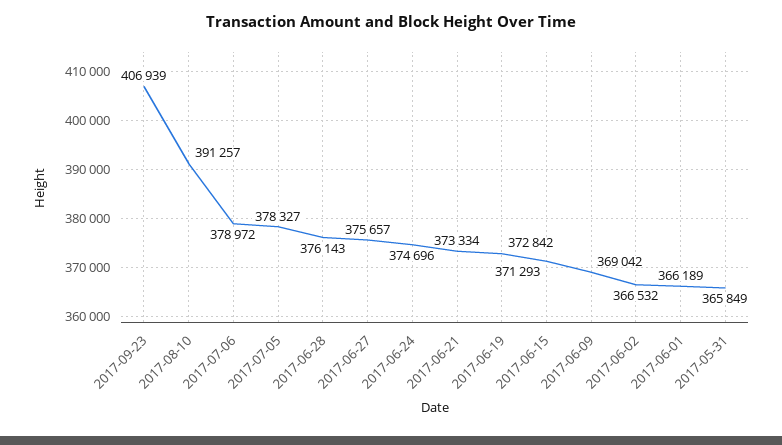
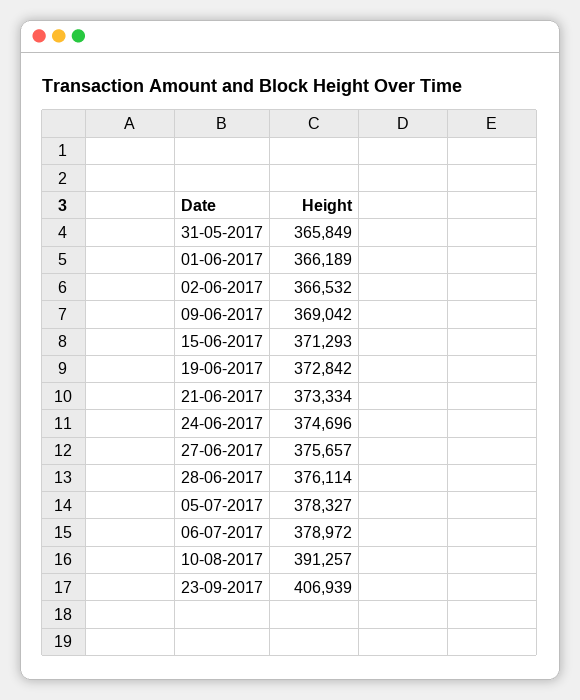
2017-06-28: 376143 -> 376114

